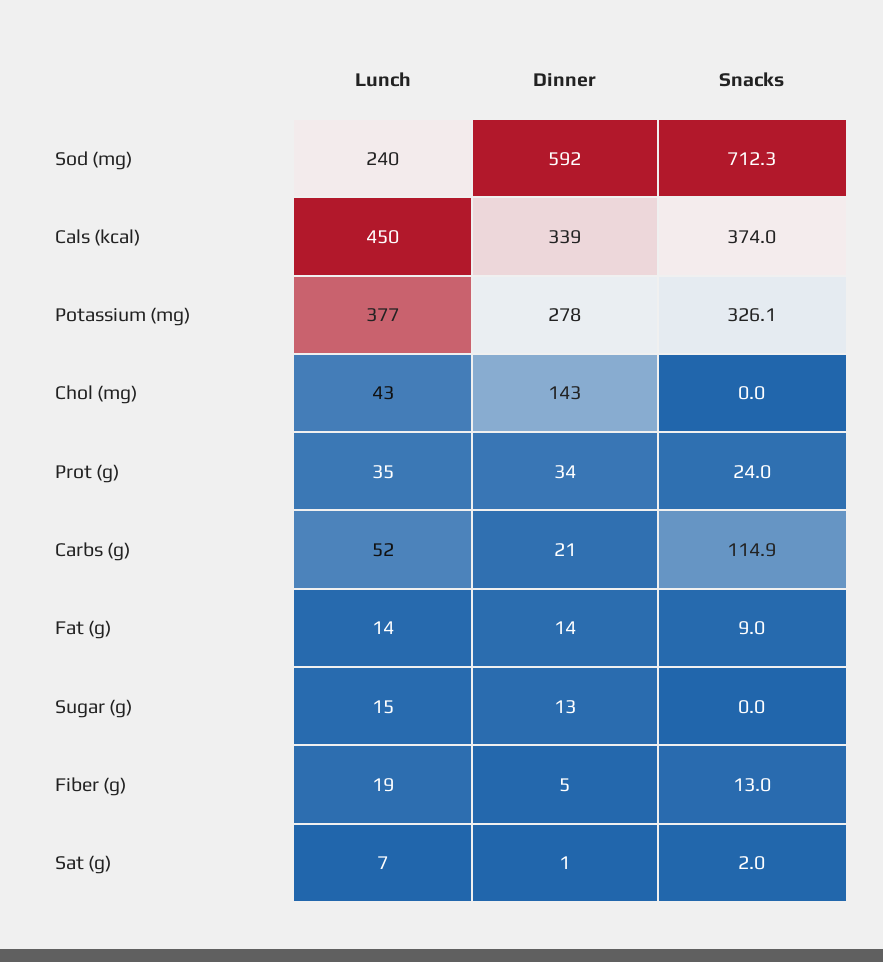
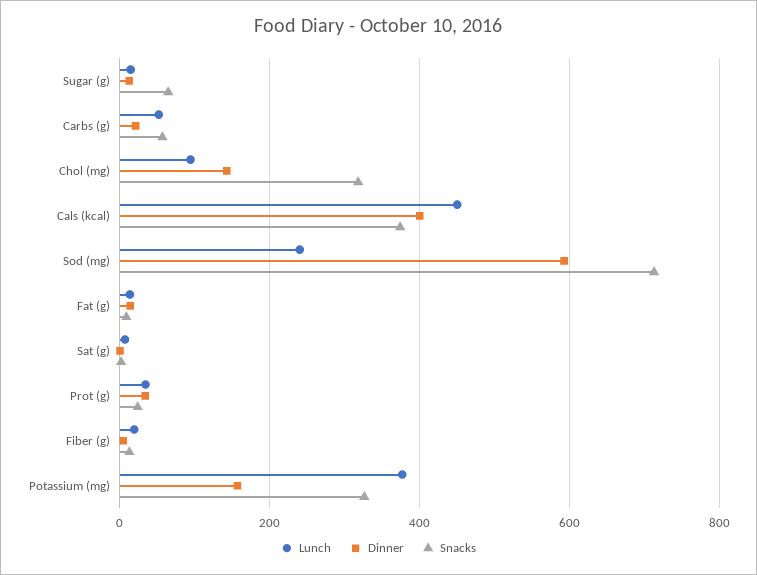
Dinner, Cals (kcal): 339 -> 400
Dinner, Potassium (mg): 278 -> 160
Lunch, Chol (mg): 43 -> 100
Snacks, Chol (mg): 0 -> 320
Snacks, Carbs (g): 114.9 -> 60
Snacks, Sugar (g): 0 -> 60

